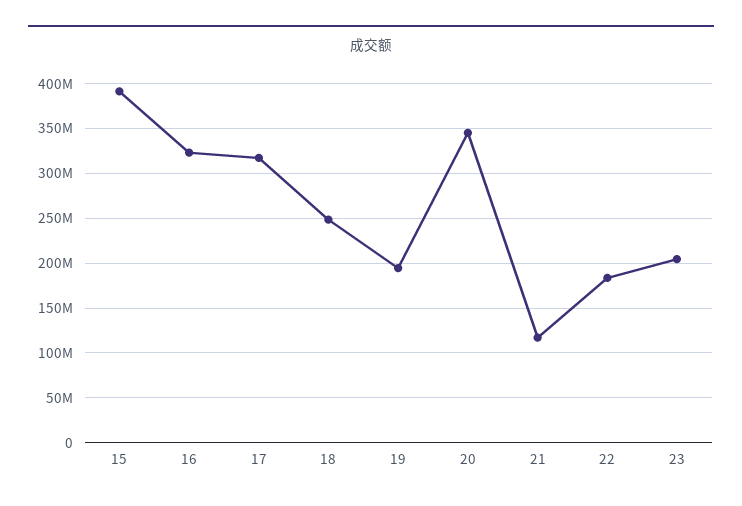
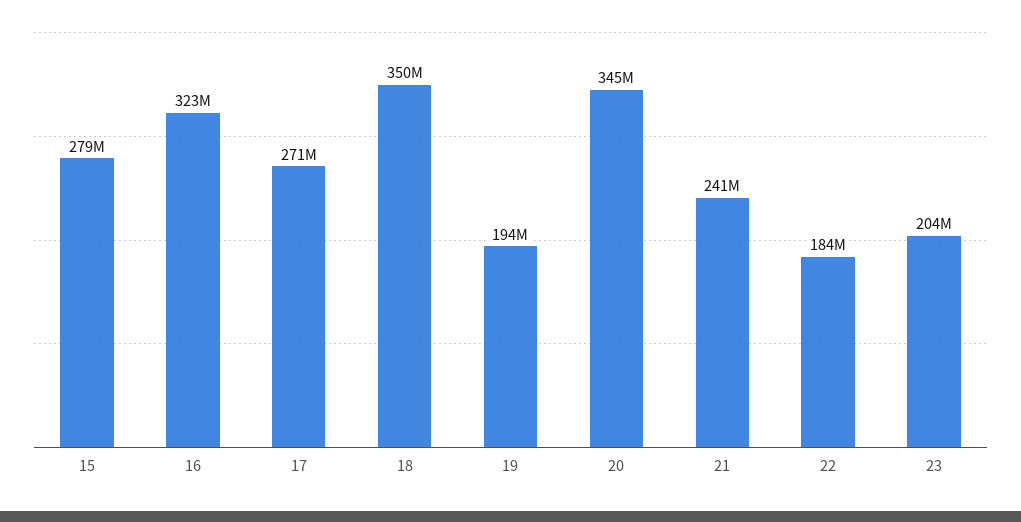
15: 390000000 -> 279000000
17: 320000000 -> 271000000
18: 250000000 -> 350000000
21: 120000000 -> 241000000

